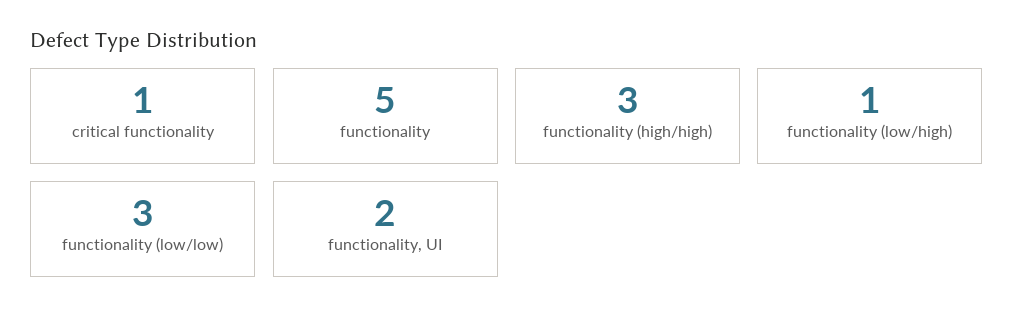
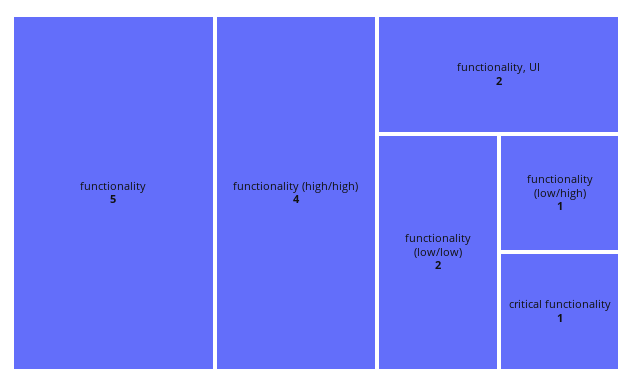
functionality (high/high): 3 -> 4
functionality (low/low): 3 -> 2

